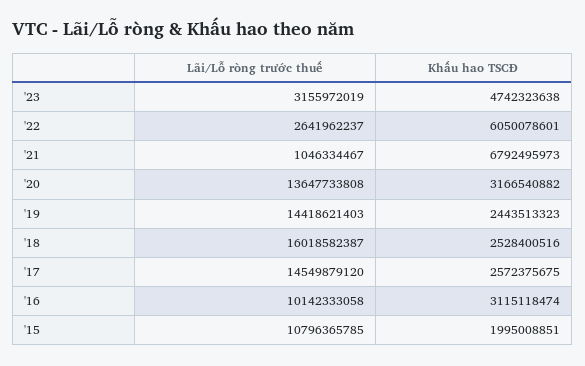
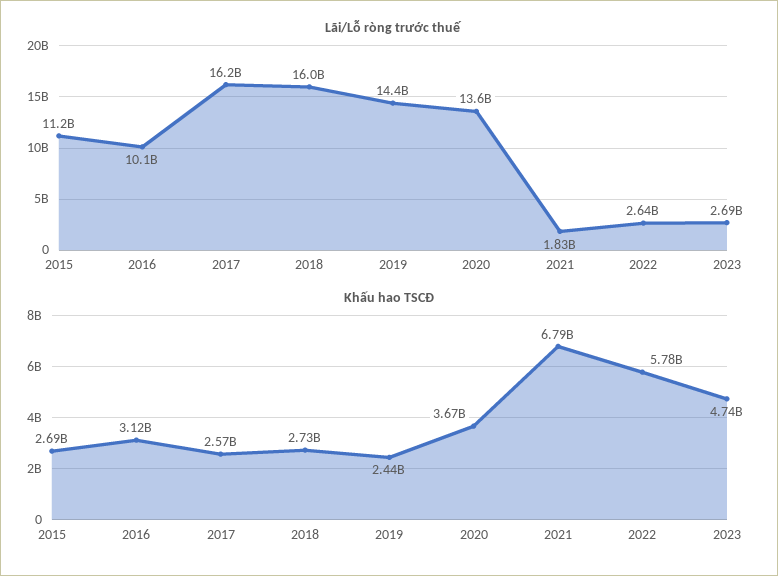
Lãi/Lỗ ròng trước thuế, '23: 3155972019 -> 2690000000
Khấu hao TSCĐ, '22: 6050078601 -> 5780000000
Lãi/Lỗ ròng trước thuế, '21: 1046334467 -> 1830000000
Khấu hao TSCĐ, '20: 3166540882 -> 3670000000
Khấu hao TSCĐ, '18: 2528400516 -> 2730000000
Lãi/Lỗ ròng trước thuế, '17: 14549879120 -> 16200000000
Lãi/Lỗ ròng trước thuế, '15: 10796365785 -> 11200000000
Khấu hao TSCĐ, '15: 1995008851 -> 2690000000

